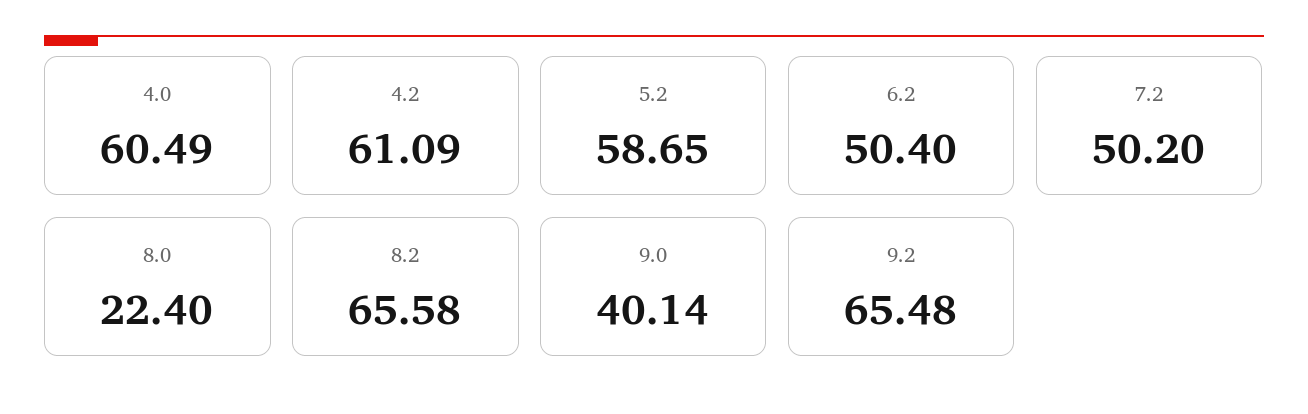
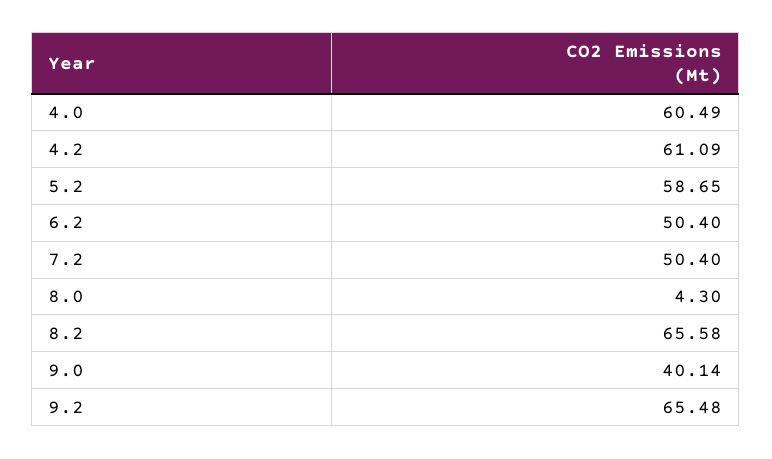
7.2: 50.2 -> 50.4
8.0: 22.4 -> 4.3

